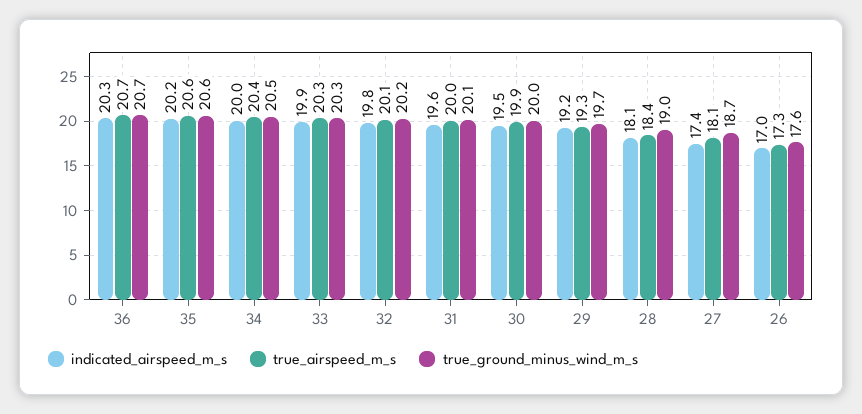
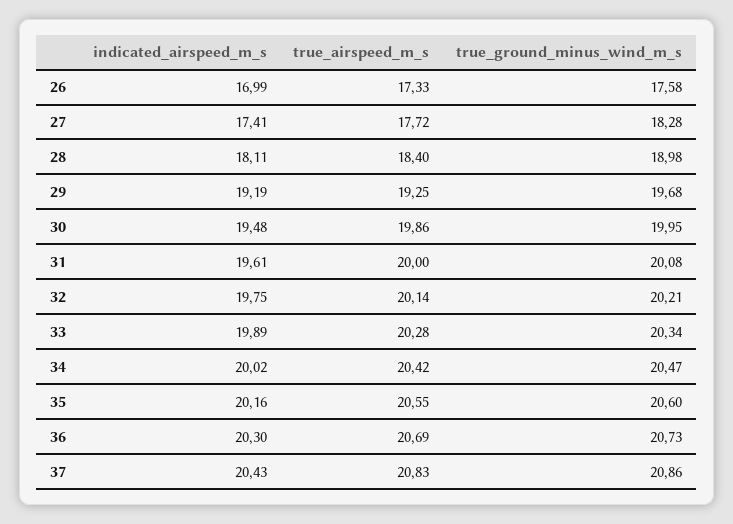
true_airspeed_m_s, 27: 18.1 -> 17.72
true_ground_minus_wind_m_s, 27: 18.7 -> 18.28
indicated_airspeed_m_s, 37: none -> 20.43
true_airspeed_m_s, 37: none -> 20.83
true_ground_minus_wind_m_s, 37: none -> 20.86

